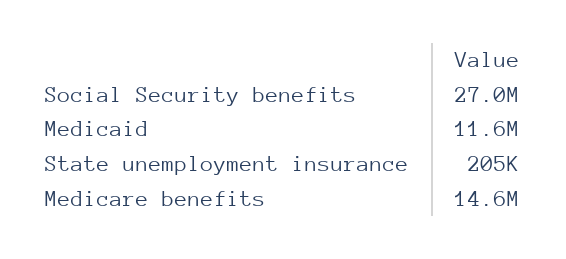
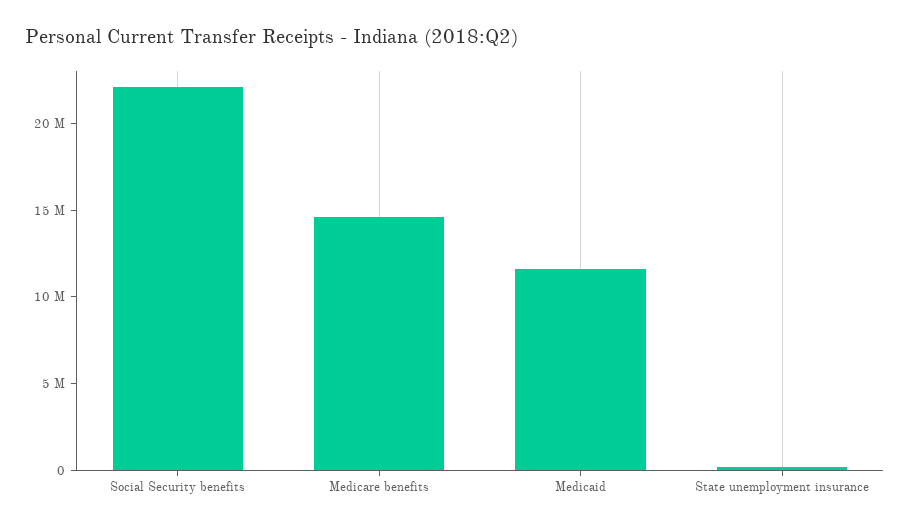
Social Security benefits: 27000000 -> 22000000

